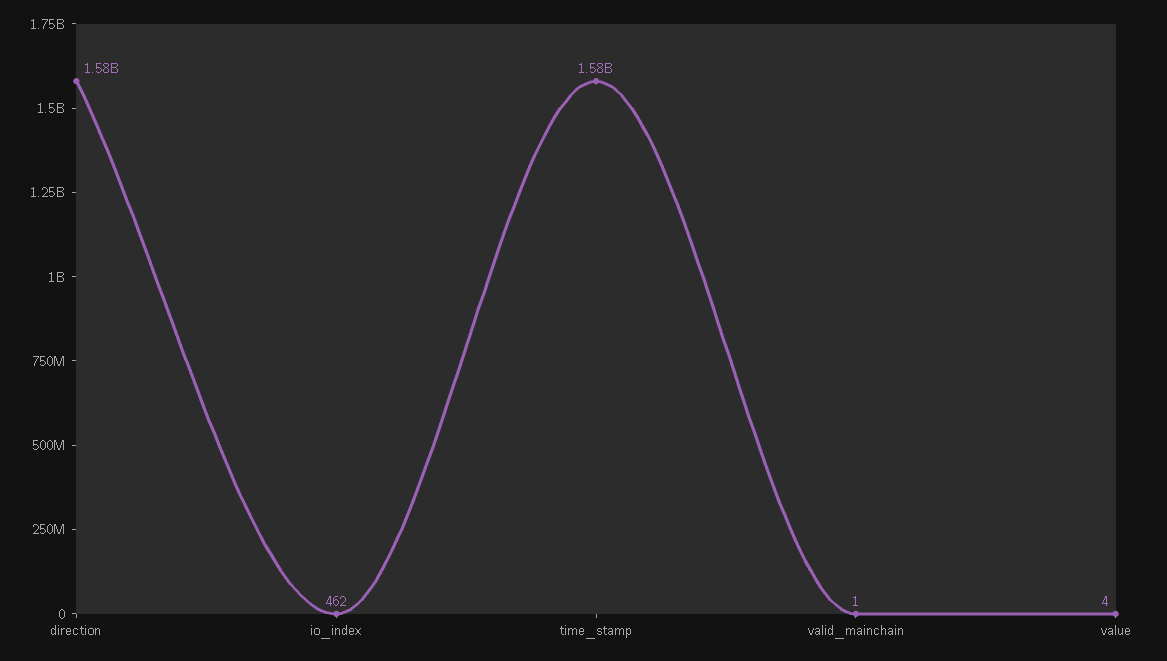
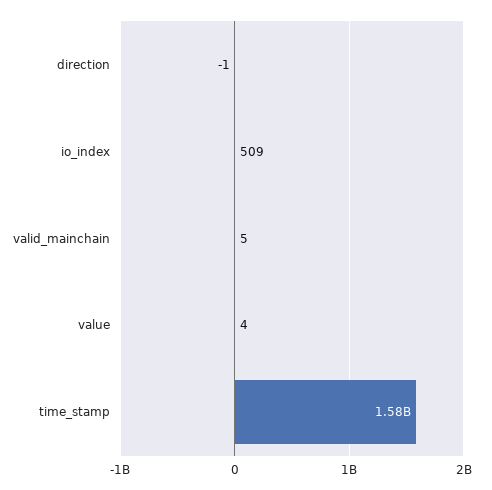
direction: 1580000000 -> -1
io_index: 462 -> 509
valid_mainchain: 1 -> 5

